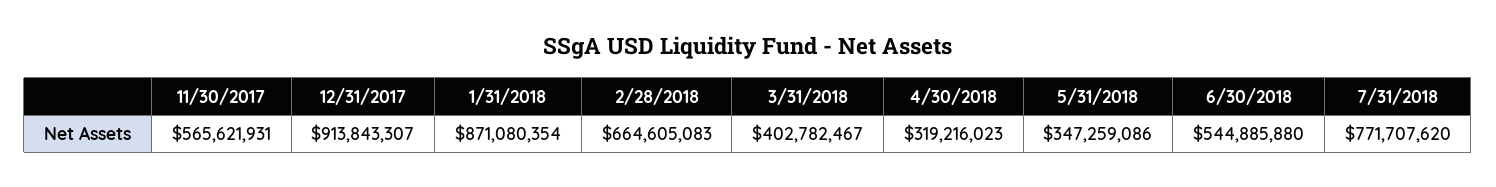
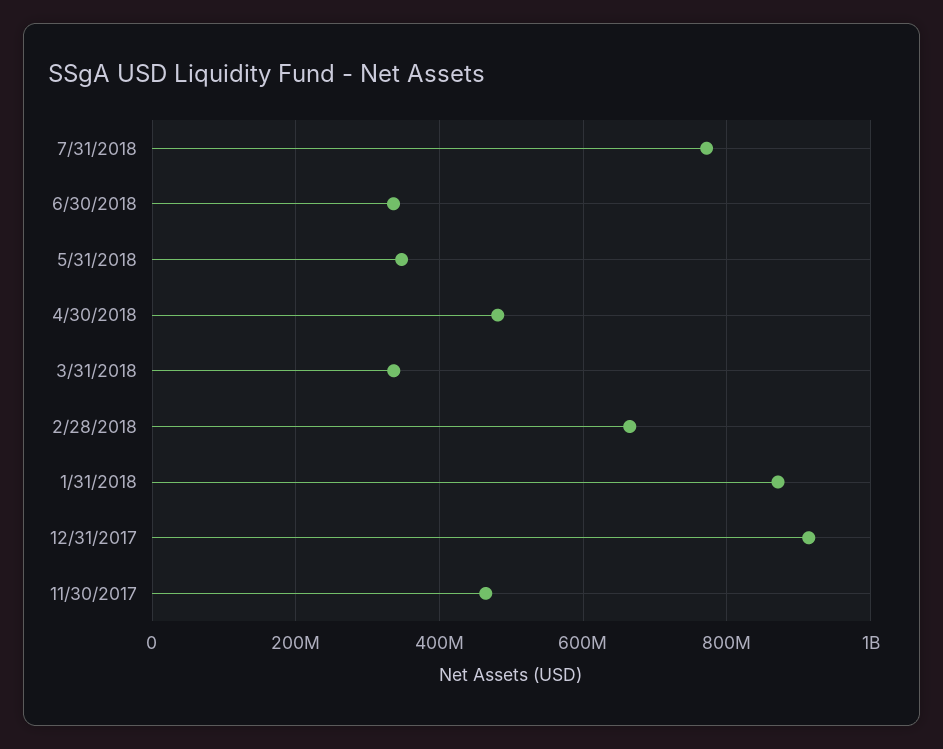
11/30/2017: 565621931 -> 460000000
3/31/2018: 402782467 -> 340000000
4/30/2018: 319216023 -> 480000000
6/30/2018: 544885880 -> 340000000

